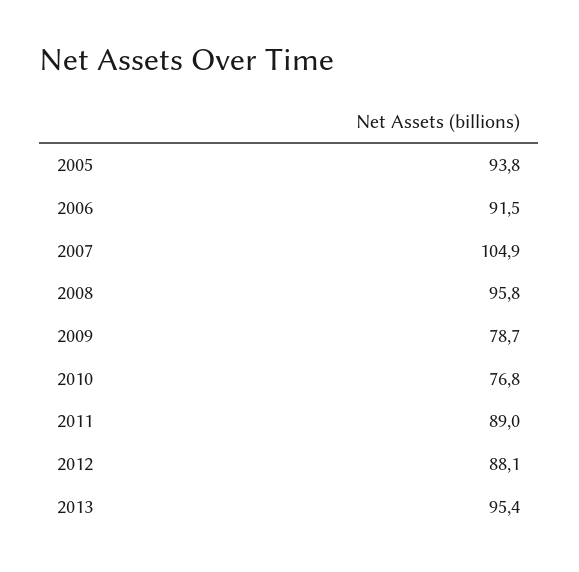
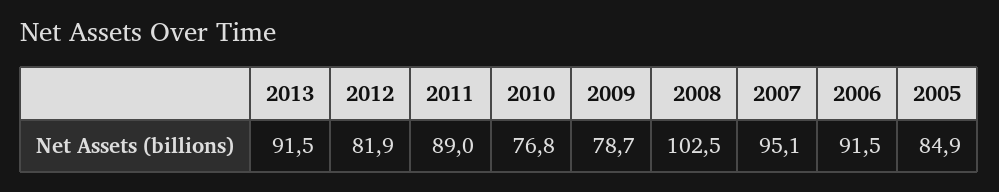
2005: 93.8 -> 84.9
2007: 104.9 -> 95.1
2008: 95.8 -> 102.5
2012: 88.1 -> 81.9
2013: 95.4 -> 91.5

